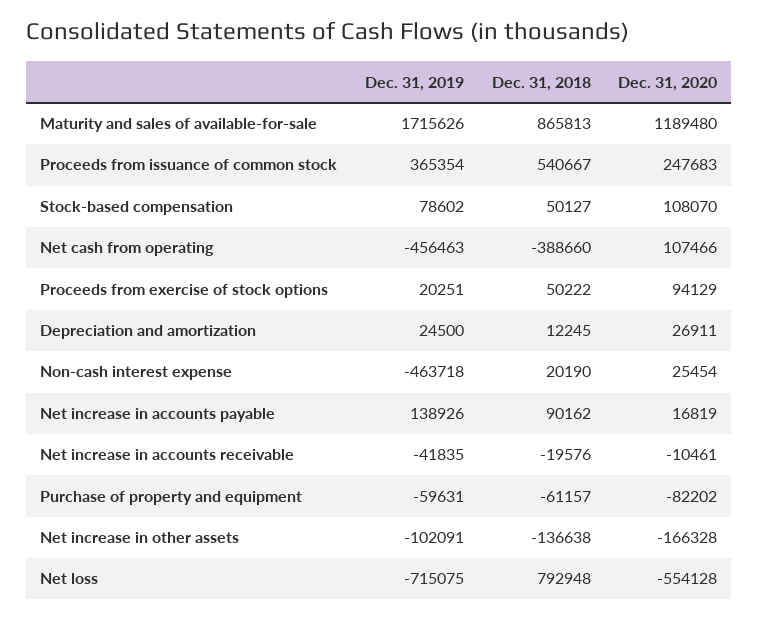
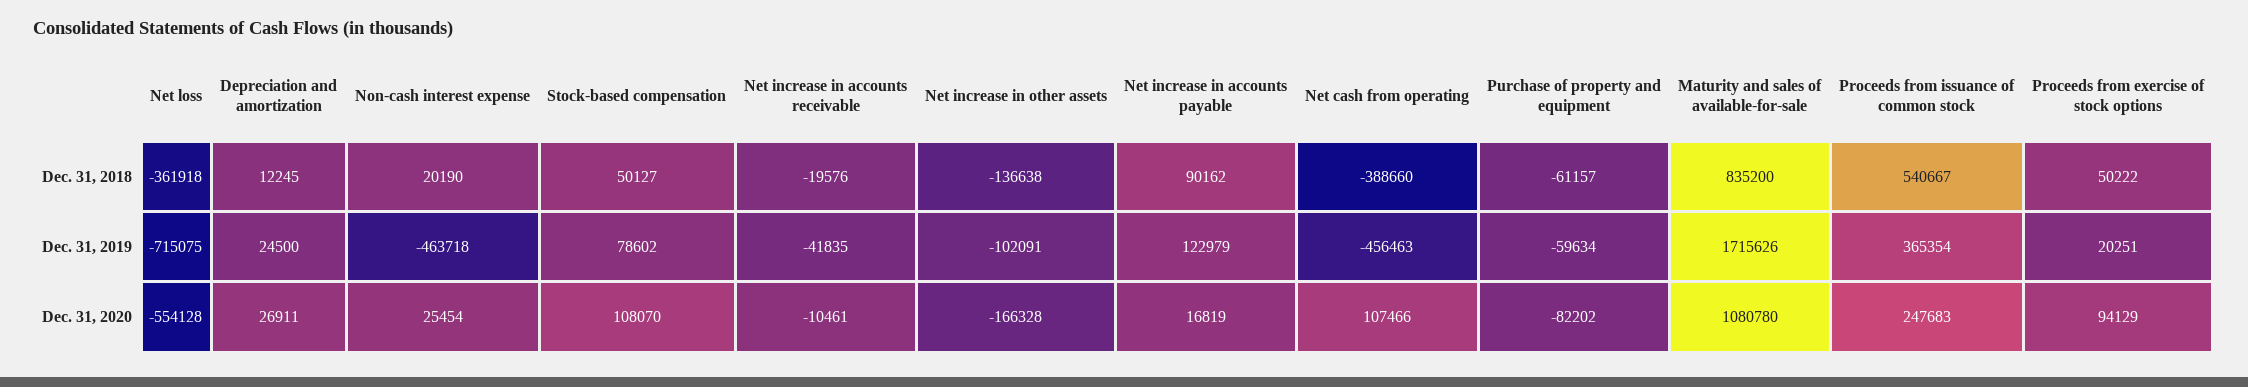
Dec. 31, 2018, Maturity and sales of available-for-sale: 865813 -> 835200
Dec. 31, 2020, Maturity and sales of available-for-sale: 1189480 -> 1080780
Dec. 31, 2019, Net increase in accounts payable: 138926 -> 122979
Dec. 31, 2019, Purchase of property and equipment: -59631 -> -59634
Dec. 31, 2018, Net loss: 792948 -> -361918

